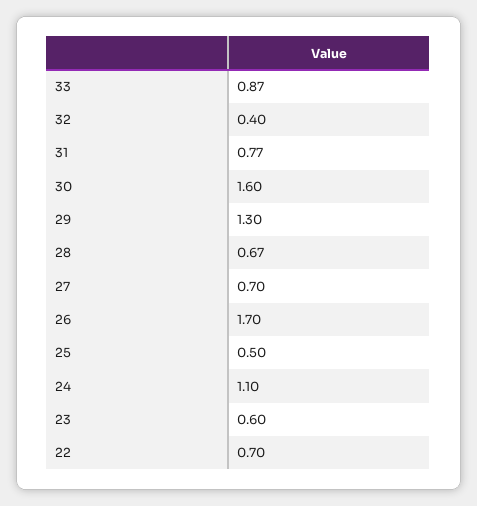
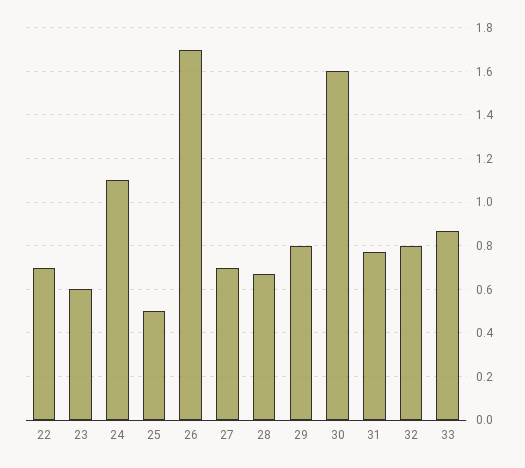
32: 0.4 -> 0.8
29: 1.3 -> 0.8

